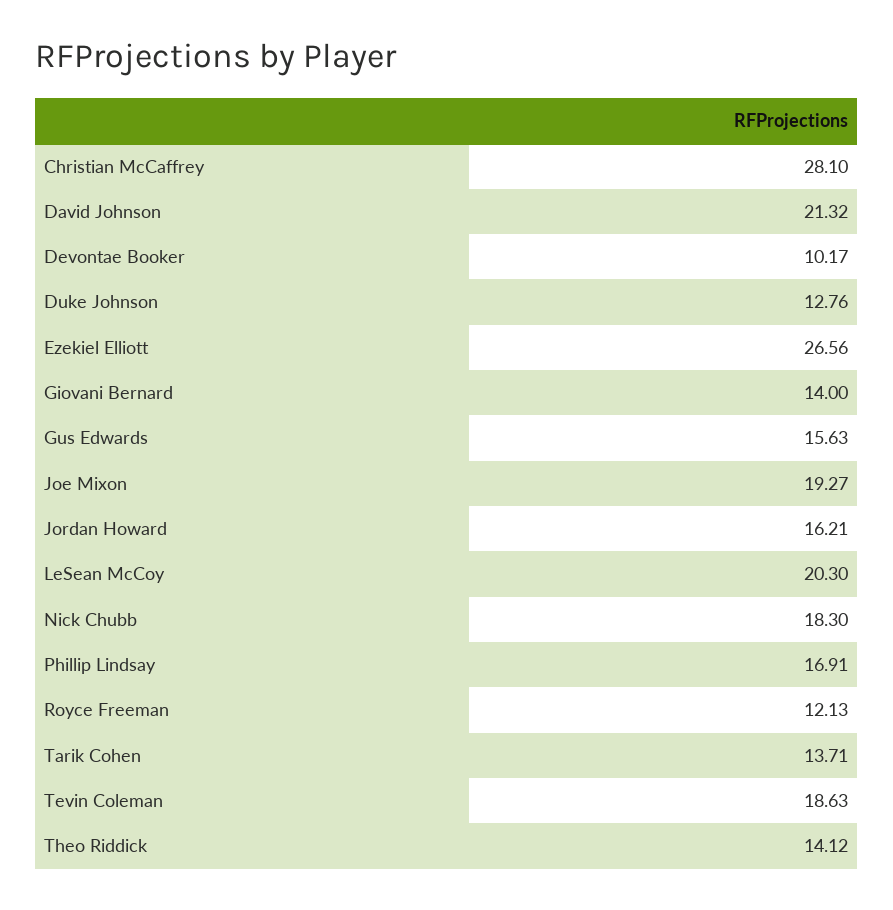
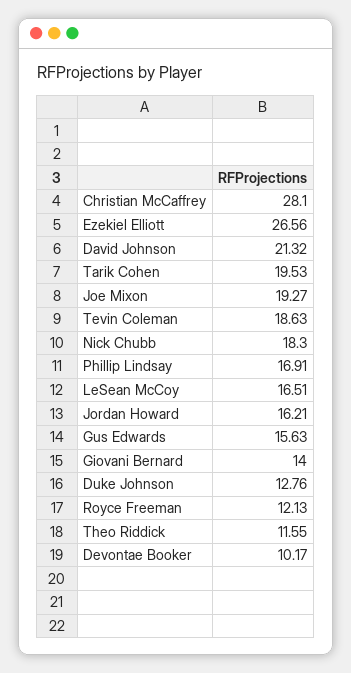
LeSean McCoy: 20.3 -> 16.51
Tarik Cohen: 13.71 -> 19.53
Theo Riddick: 14.12 -> 11.55

